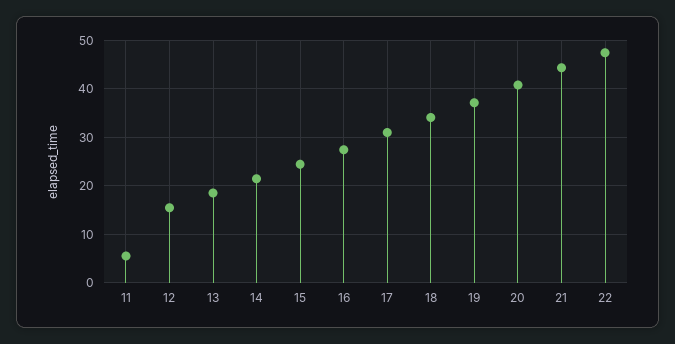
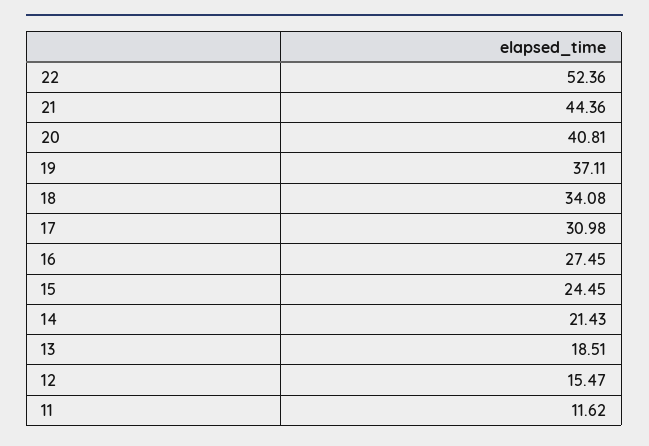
11: 6 -> 11.62
22: 48 -> 52.36

